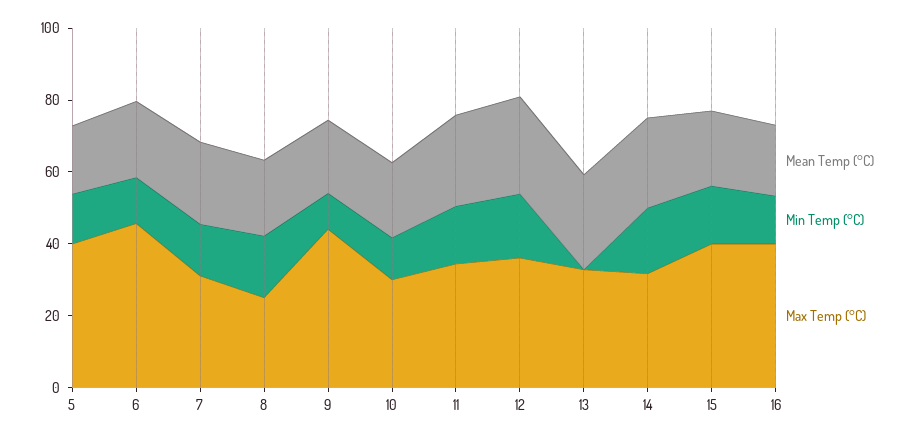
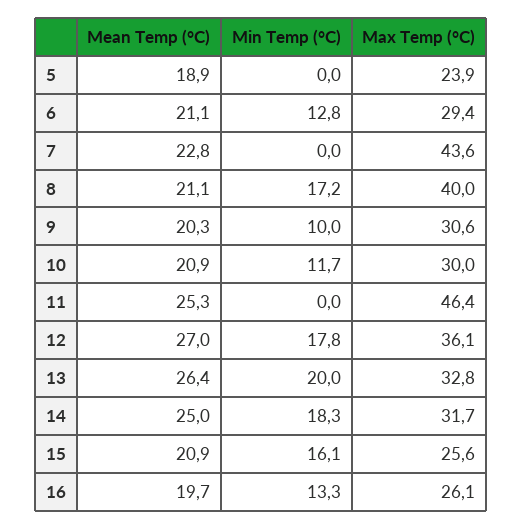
Min Temp (°C), 5: 15 -> 0
Max Temp (°C), 5: 40 -> 23.9
Max Temp (°C), 6: 45 -> 29.4
Min Temp (°C), 7: 15 -> 0
Max Temp (°C), 7: 30 -> 43.6
Max Temp (°C), 8: 25 -> 40
Max Temp (°C), 9: 45 -> 30.6
Min Temp (°C), 11: 15 -> 0
Max Temp (°C), 11: 35 -> 46.4
Min Temp (°C), 13: 0 -> 20
Max Temp (°C), 15: 40 -> 25.6
Max Temp (°C), 16: 40 -> 26.1

